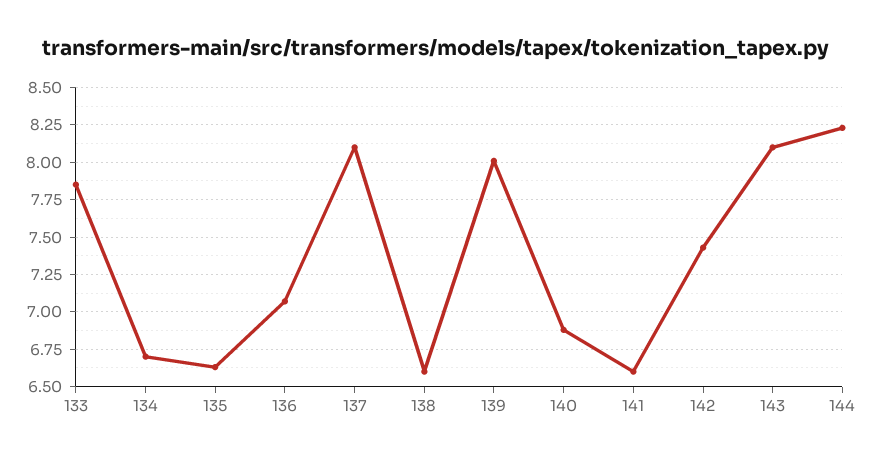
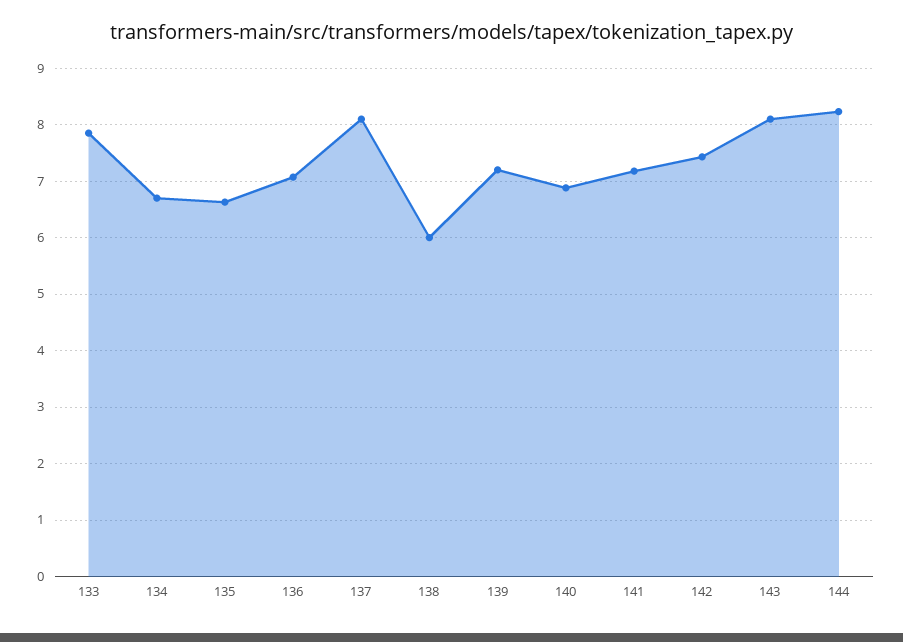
138: 6.6 -> 6
139: 8 -> 7.2
141: 6.6 -> 7.2

